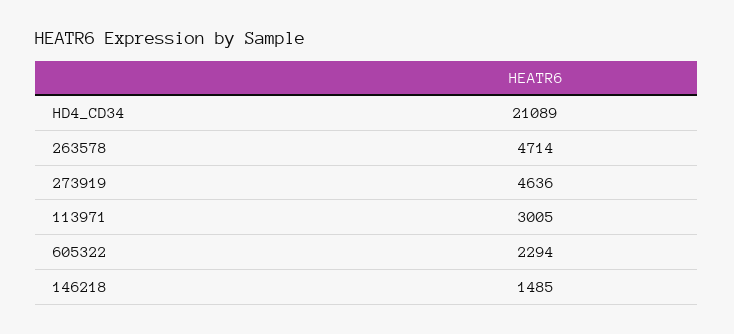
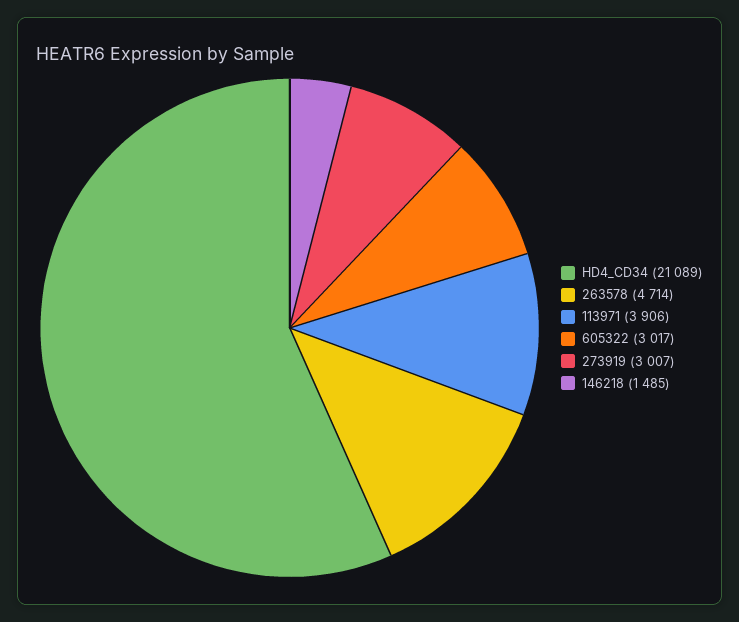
273919: 4636 -> 3007
113971: 3005 -> 3906
605322: 2294 -> 3017

